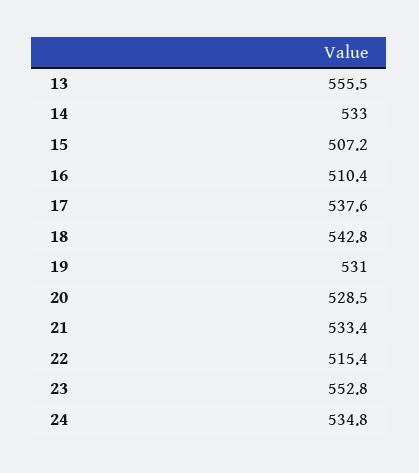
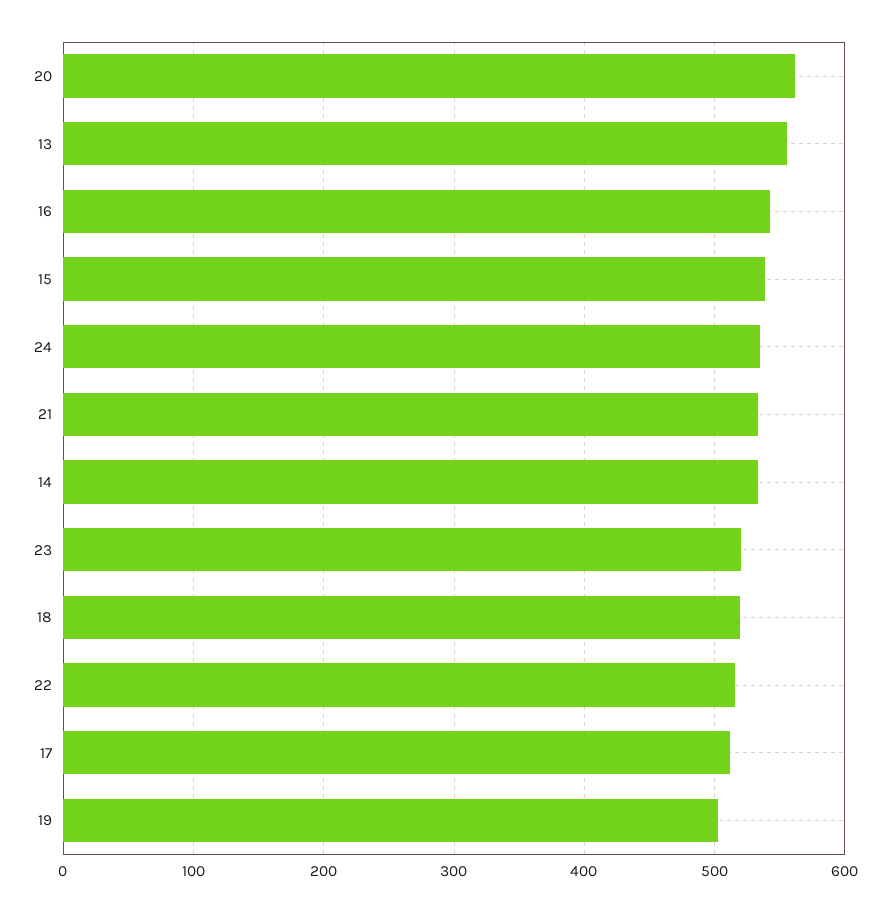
15: 507.2 -> 540
16: 510.4 -> 540
17: 537.6 -> 510
18: 542.8 -> 520
19: 531 -> 500
20: 528.5 -> 560
23: 552.8 -> 520

